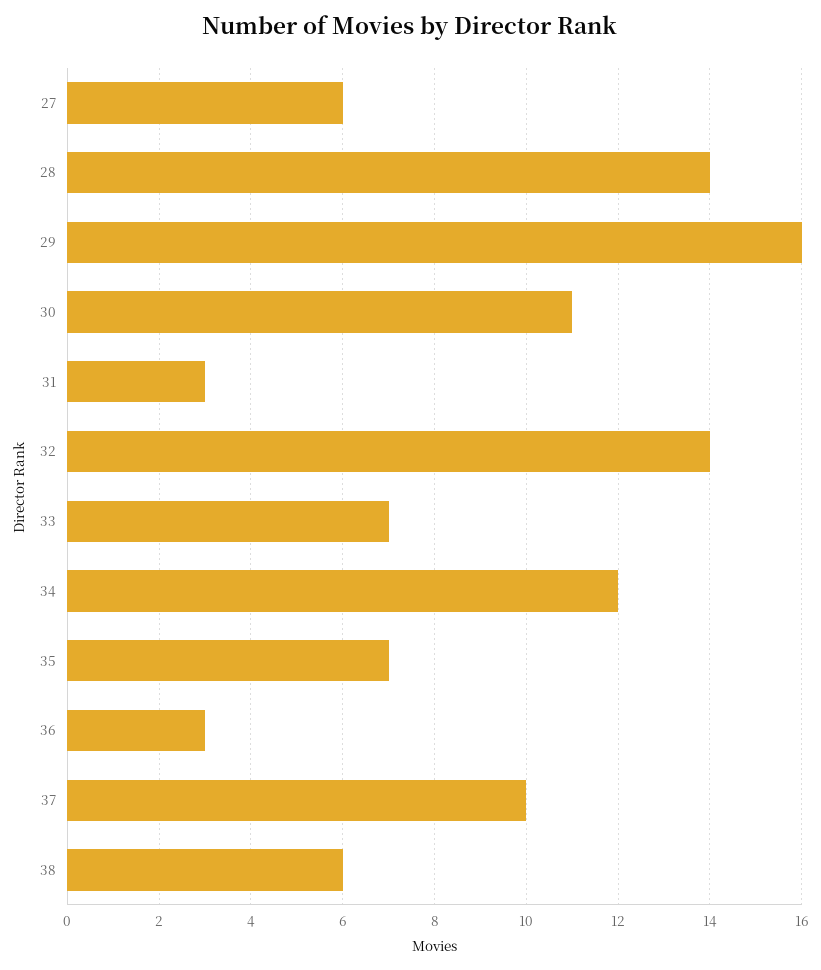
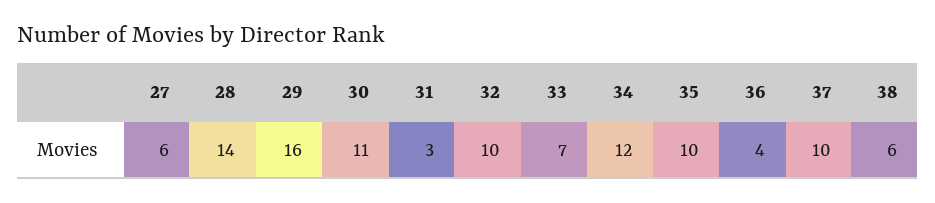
32: 14 -> 10
35: 7 -> 10
36: 3 -> 4

